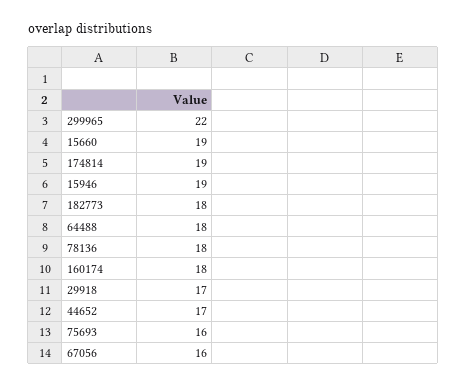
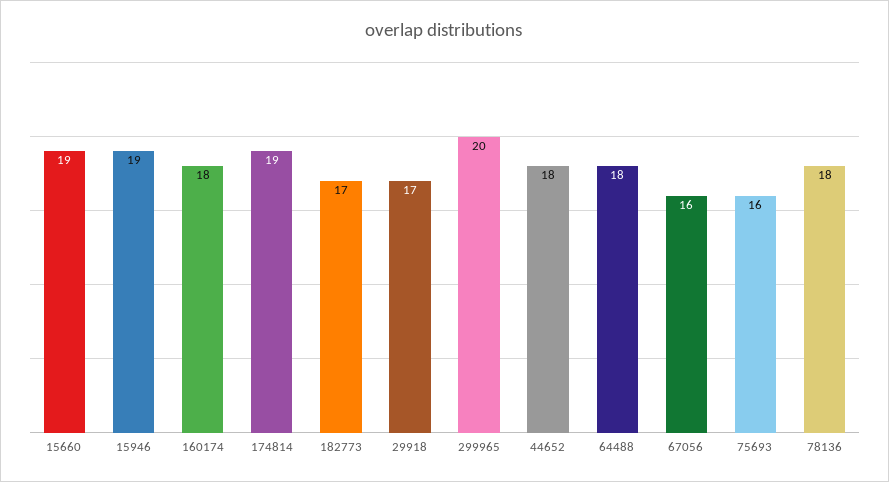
299965: 22 -> 20
182773: 18 -> 17
44652: 17 -> 18

